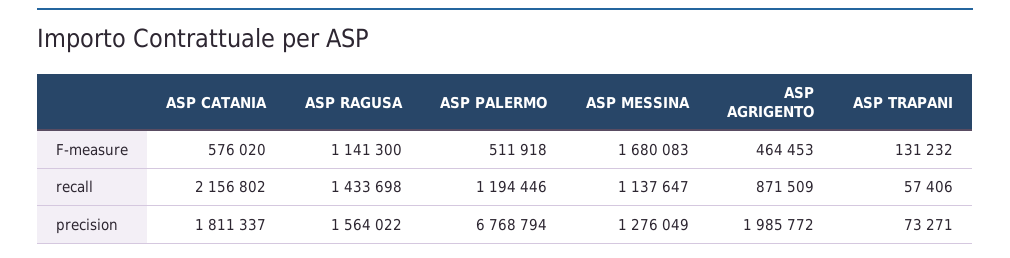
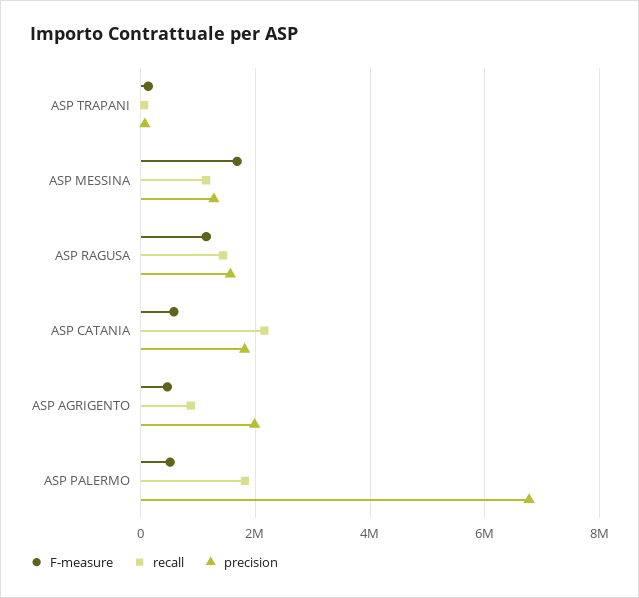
recall, ASP PALERMO: 1194446 -> 1800000

